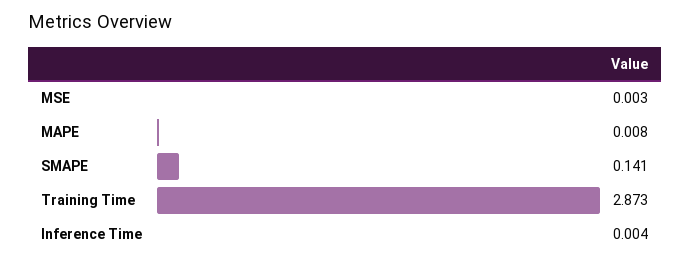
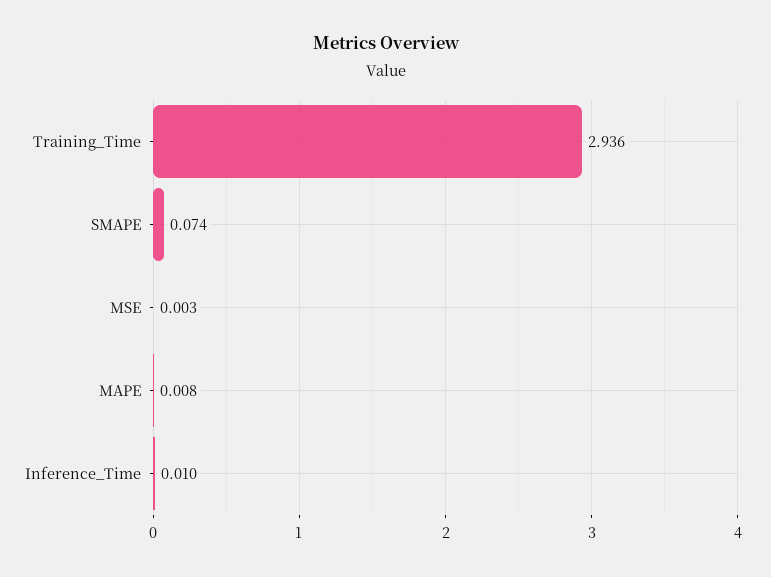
SMAPE: 0.141 -> 0.074
Training Time: 2.873 -> 2.936
Inference Time: 0.004 -> 0.01

